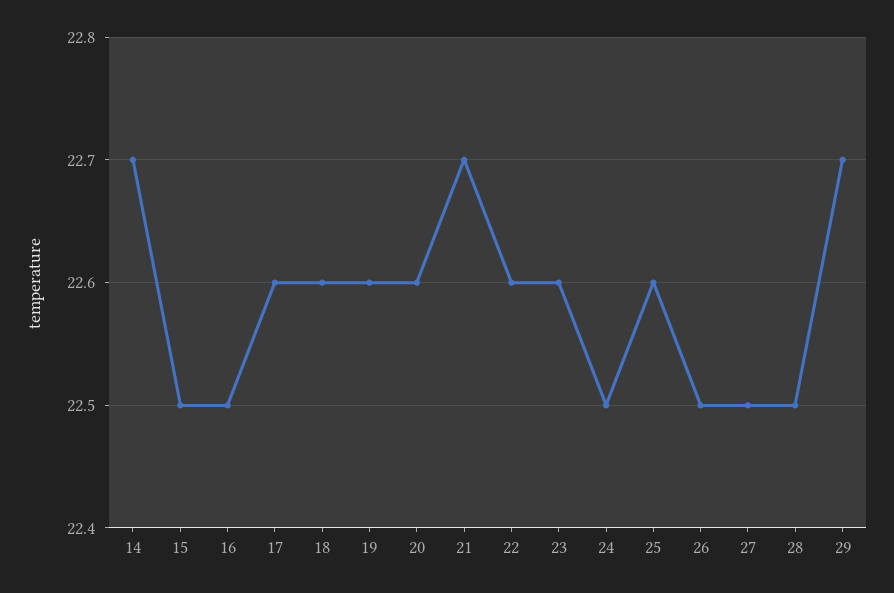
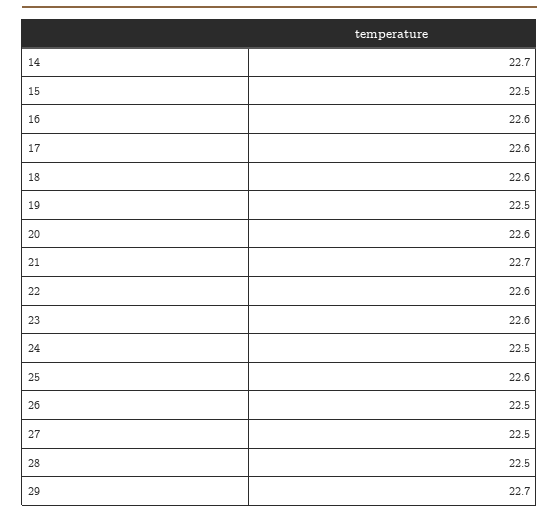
16: 22.5 -> 22.6
19: 22.6 -> 22.5

